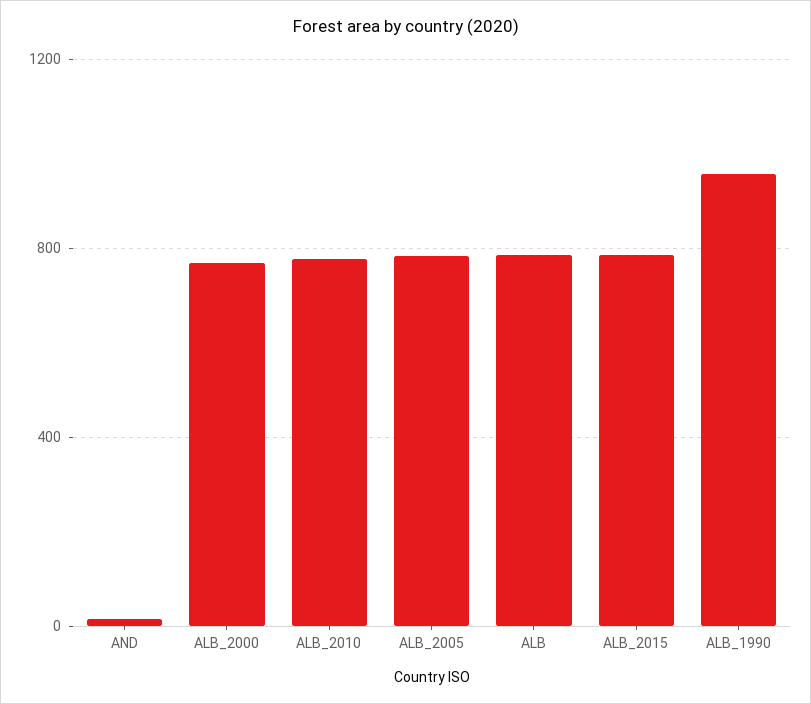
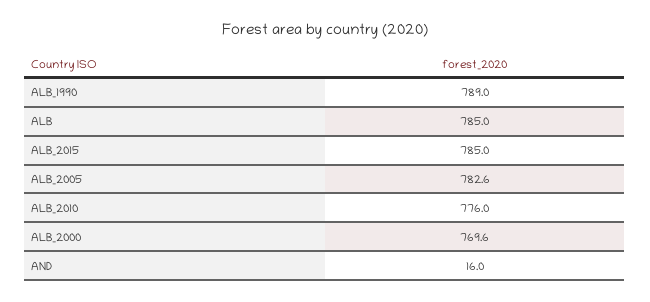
ALB_1990: 950 -> 789

